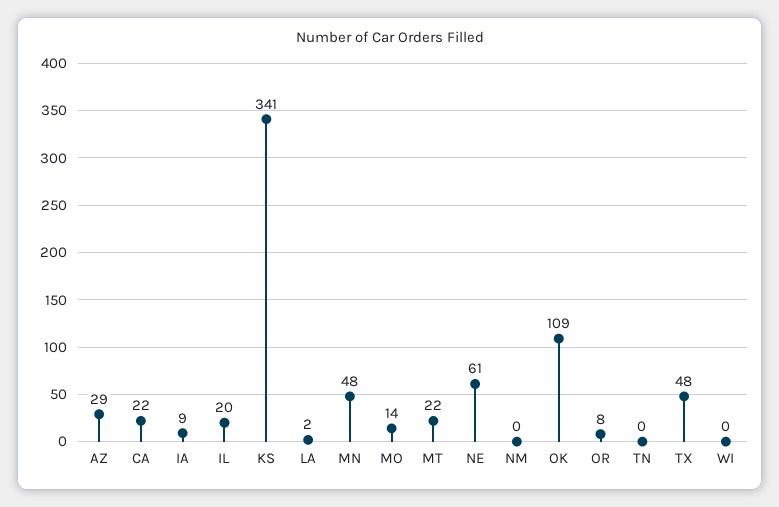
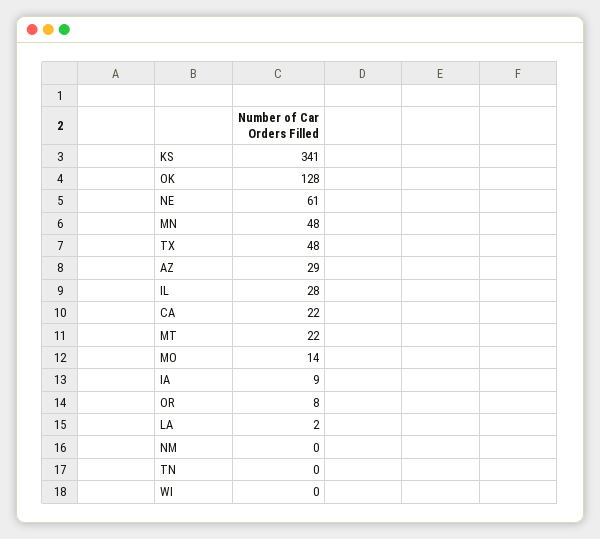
IL: 20 -> 28
OK: 109 -> 128

